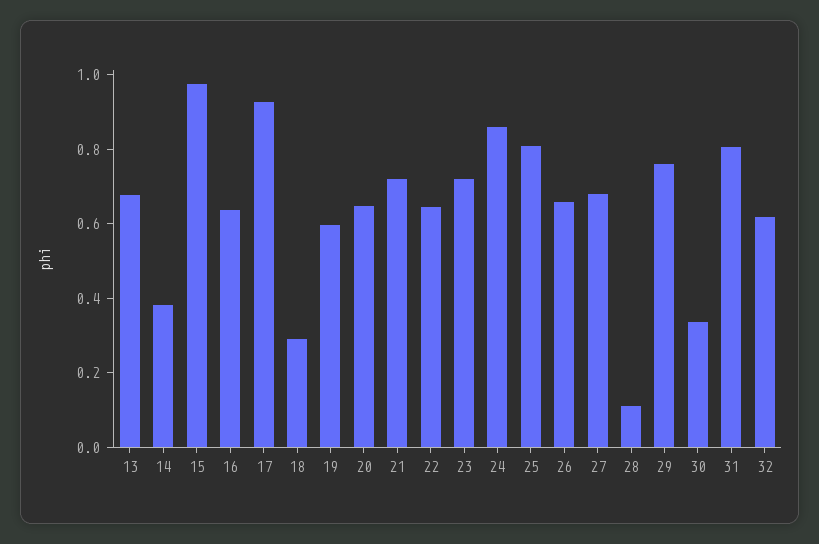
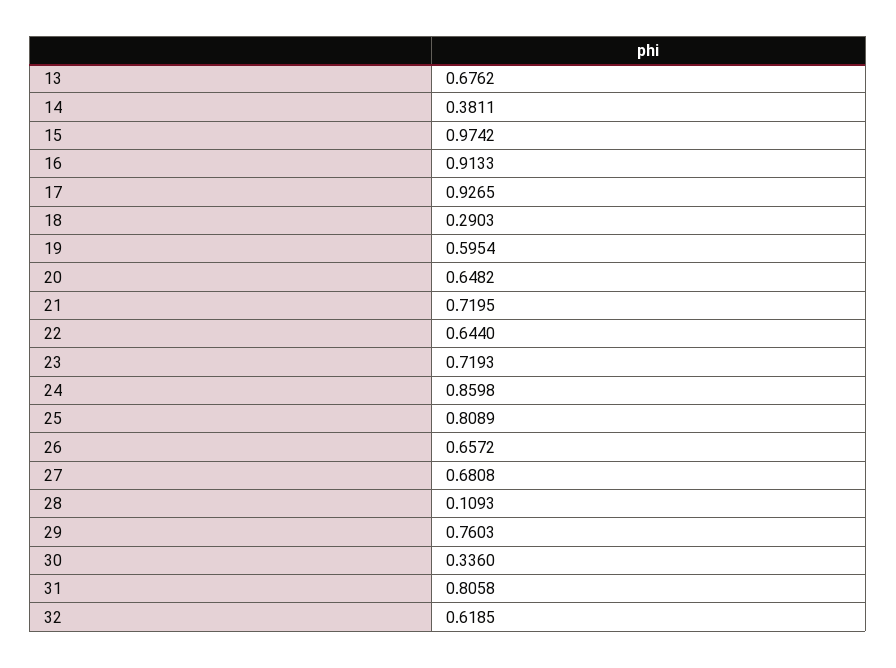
16: 0.65 -> 0.9133

